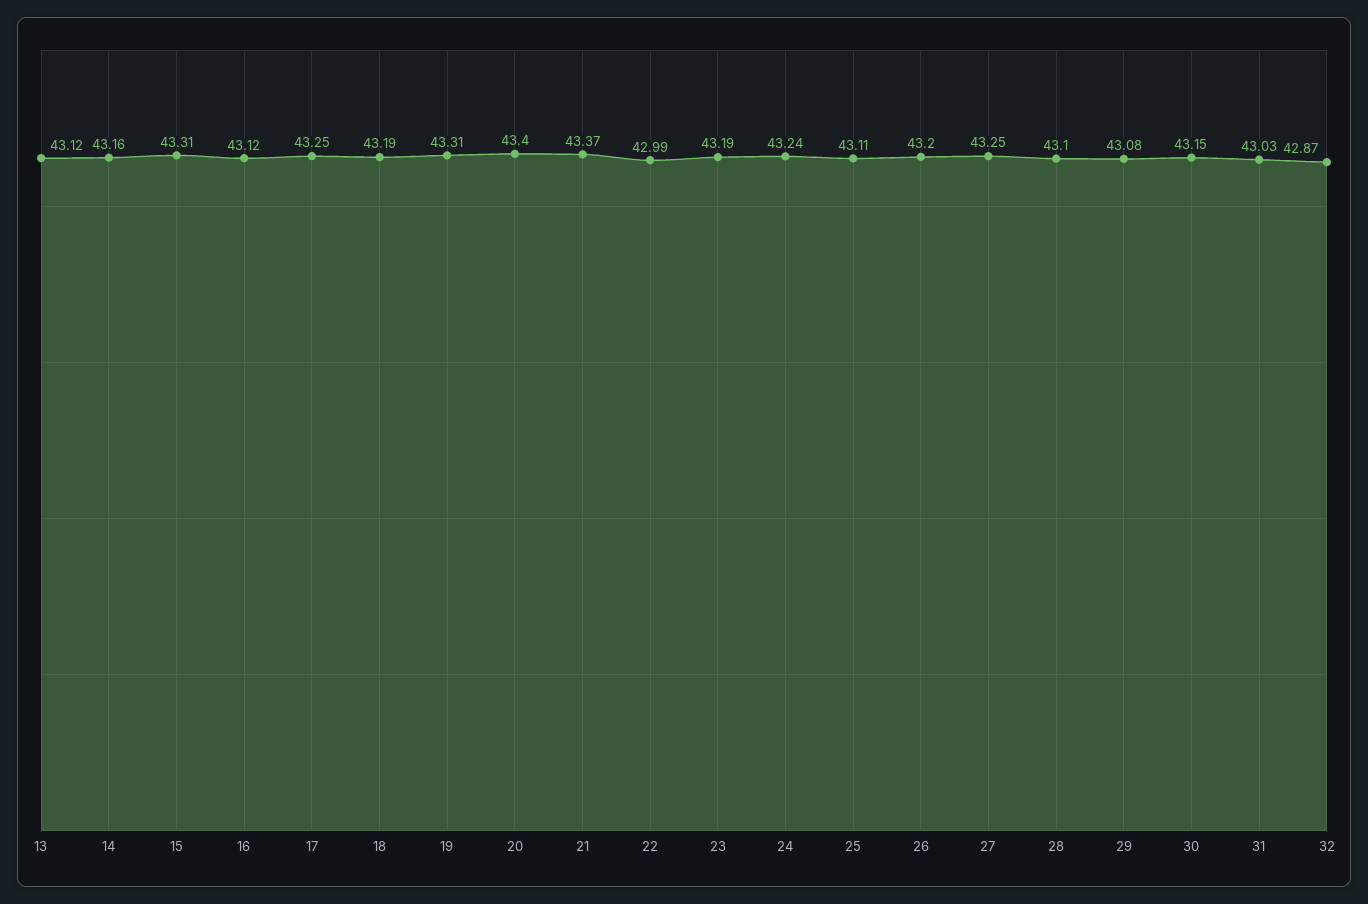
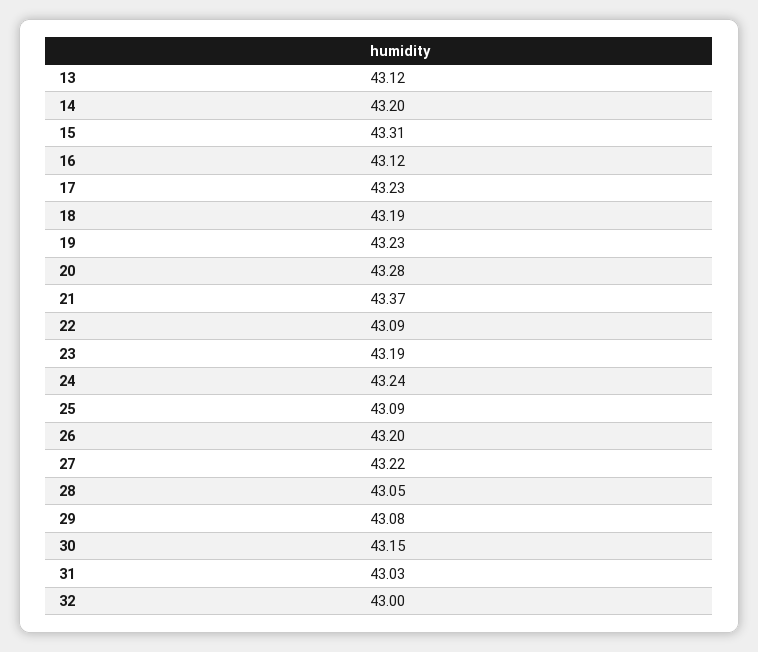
14: 43.16 -> 43.2
17: 43.25 -> 43.23
19: 43.31 -> 43.23
20: 43.4 -> 43.28
22: 42.99 -> 43.09
25: 43.11 -> 43.09
27: 43.25 -> 43.22
28: 43.1 -> 43.05
32: 42.87 -> 43

